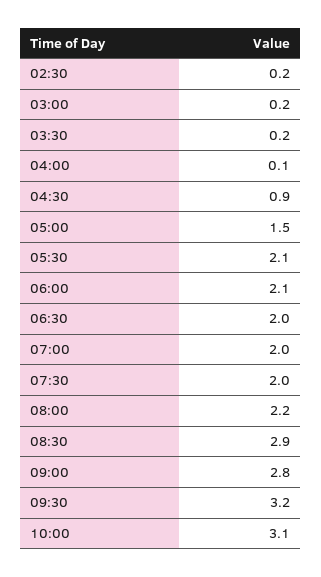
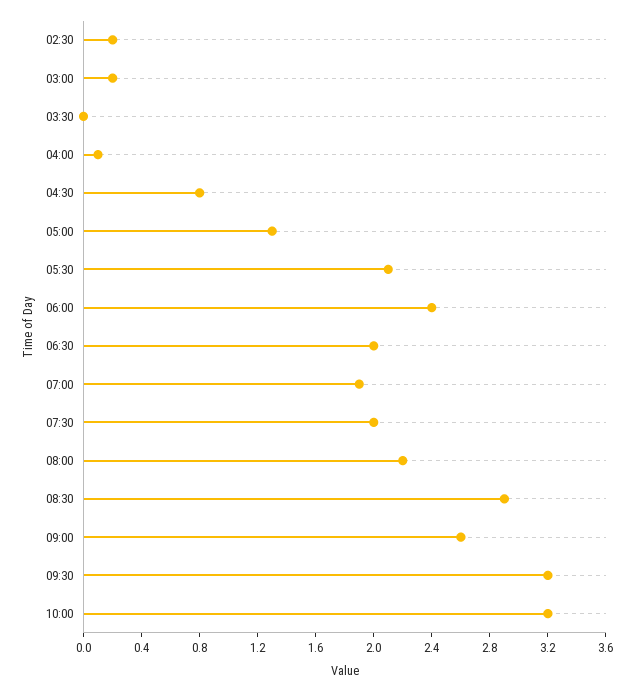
03:30: 0.2 -> 0
04:30: 0.9 -> 0.8
05:00: 1.5 -> 1.3
06:00: 2.1 -> 2.4
07:00: 2 -> 1.9
09:00: 2.8 -> 2.6
10:00: 3.1 -> 3.2

